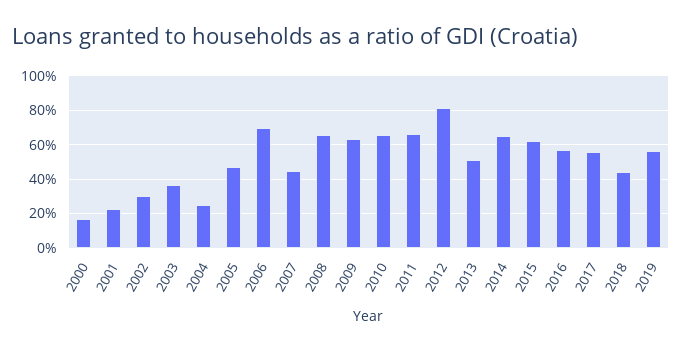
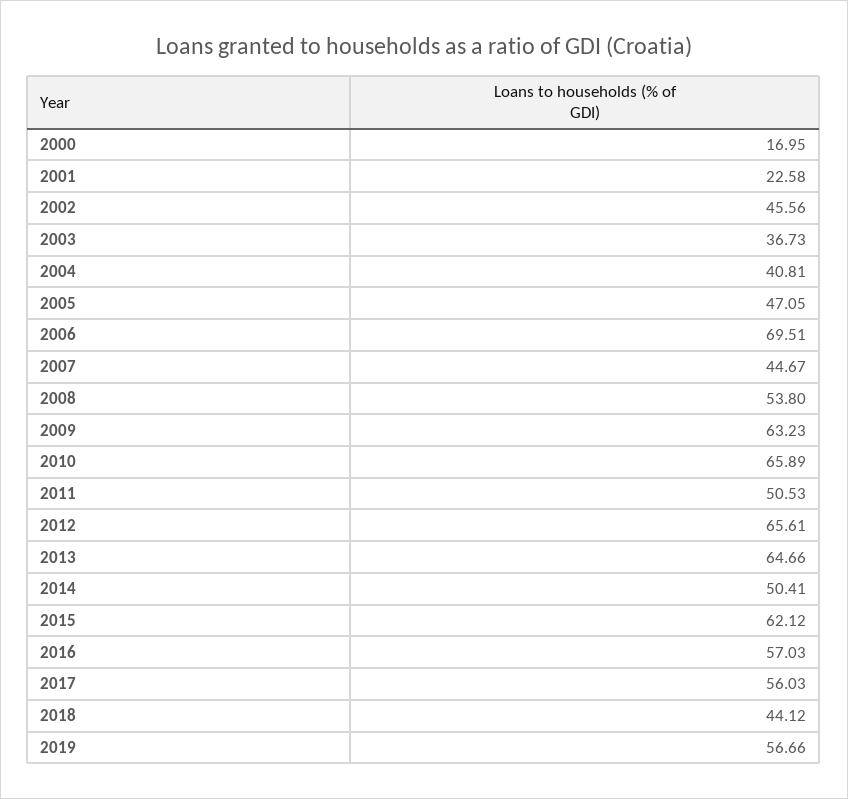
2002: 30 -> 45.56
2004: 25 -> 40.81
2008: 65 -> 53.8
2011: 65 -> 50.53
2012: 80 -> 65.61
2013: 50 -> 64.66
2014: 65 -> 50.41

